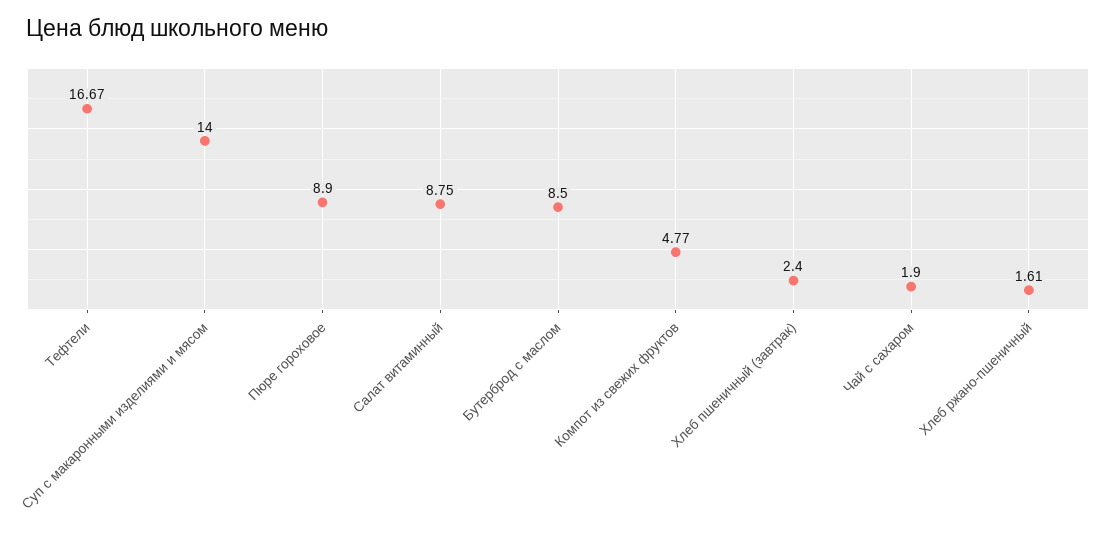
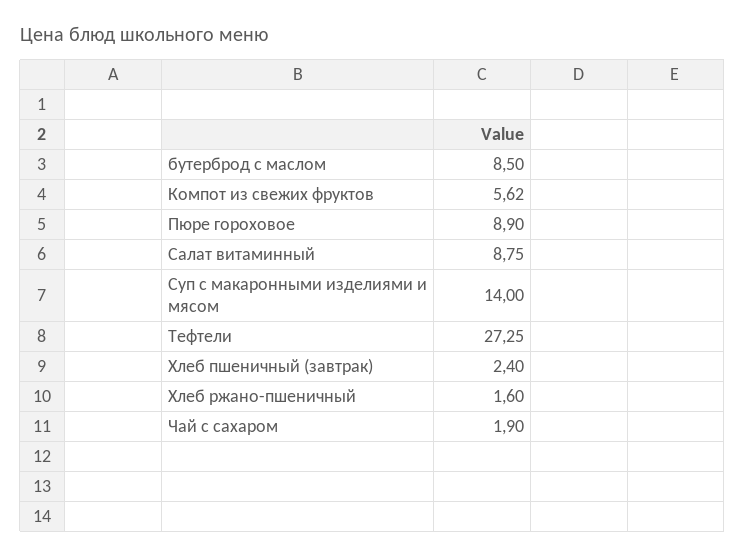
Тефтели: 16.67 -> 27.25
Компот из свежих фруктов: 4.77 -> 5.62
Хлеб ржано-пшеничный: 1.61 -> 1.6

